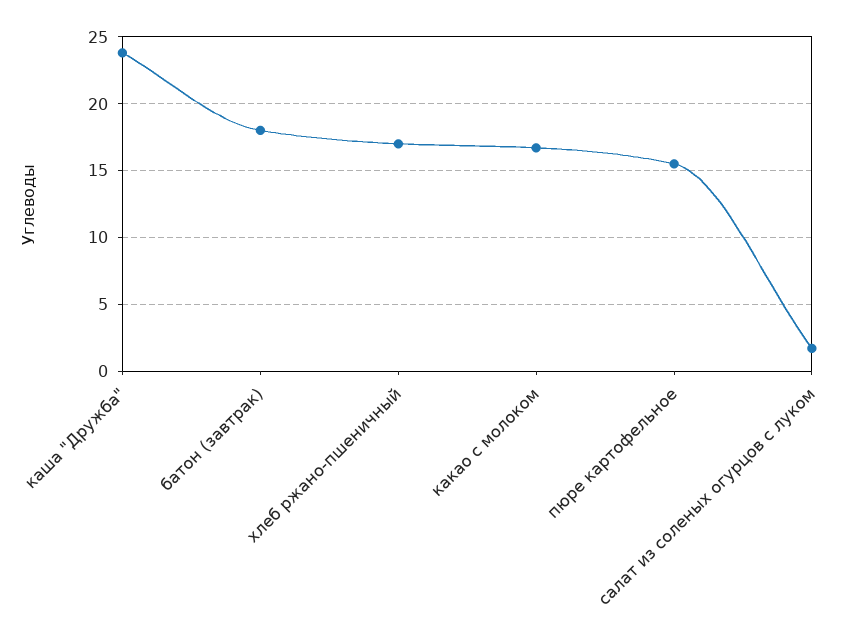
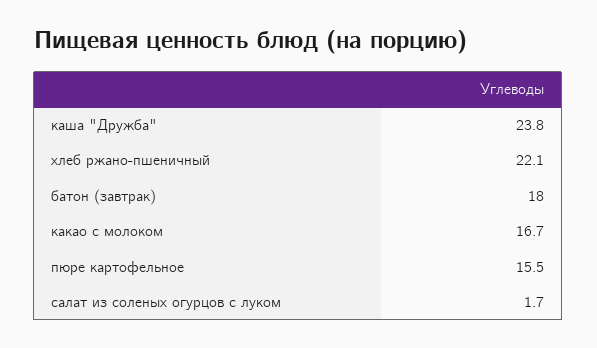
хлеб ржано-пшеничный: 17 -> 22.1

